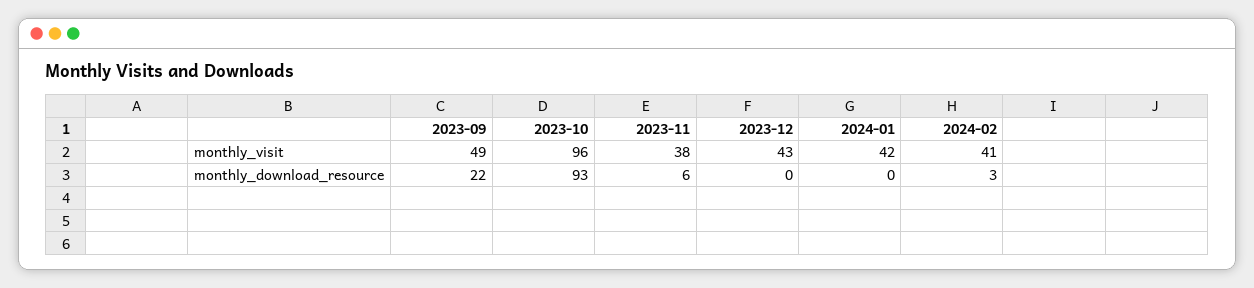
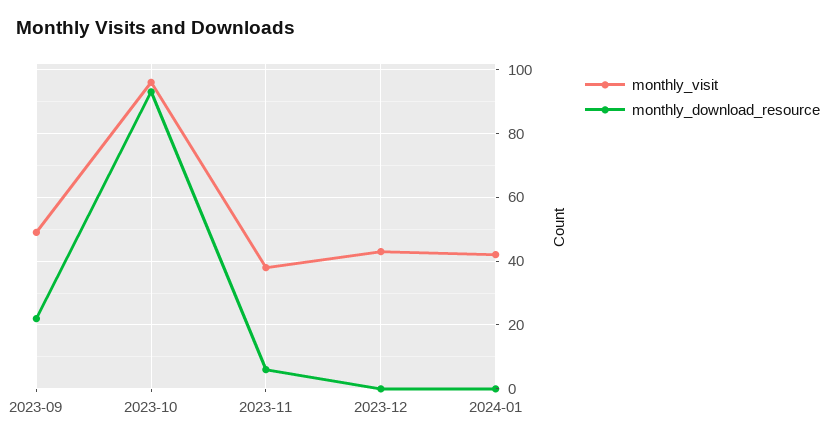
monthly_visit, 2024-02: 41 -> none
monthly_download_resource, 2024-02: 3 -> none

